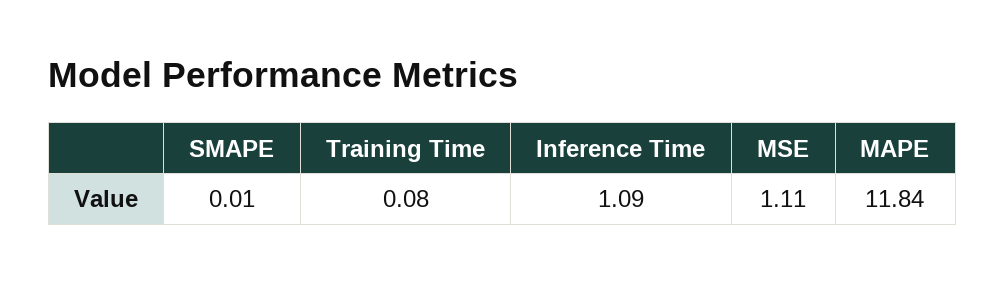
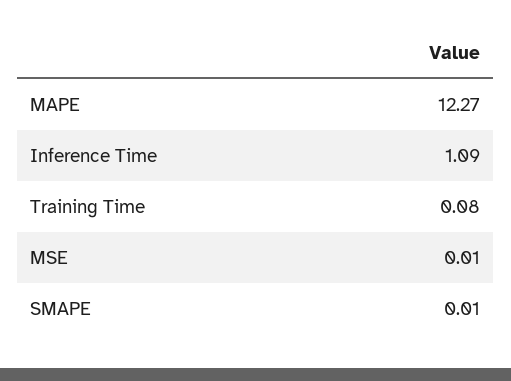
MSE: 1.11 -> 0.01
MAPE: 11.84 -> 12.27

